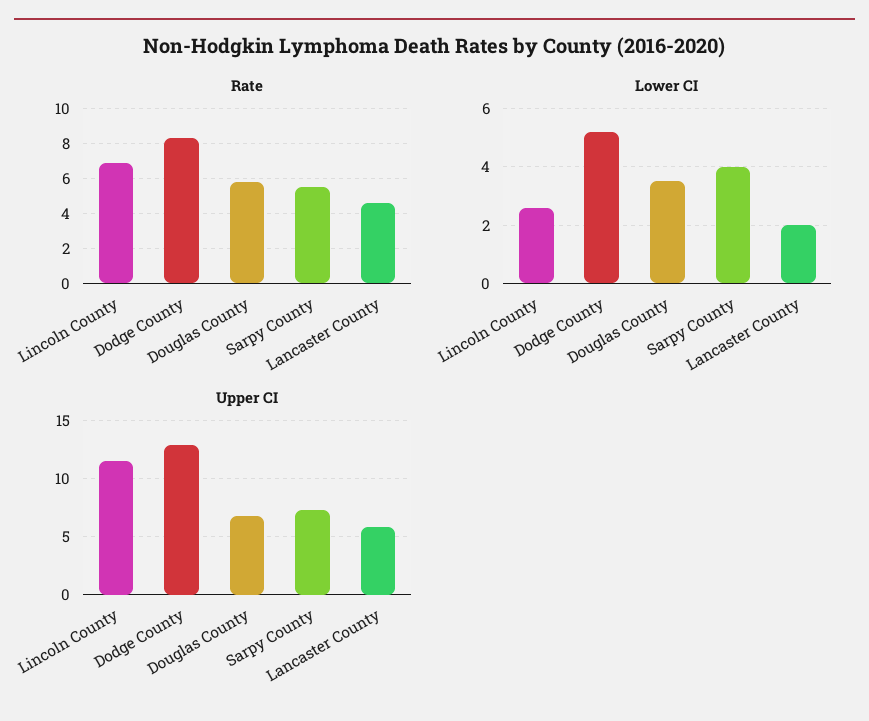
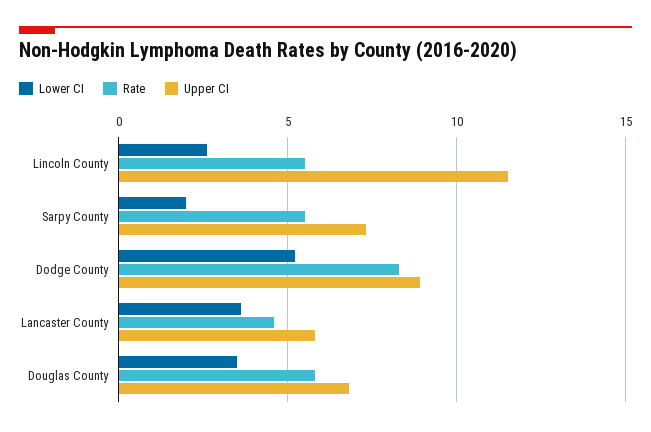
Rate, Lincoln County: 7 -> 5.5
Lower CI, Sarpy County: 4 -> 2
Lower CI, Lancaster County: 2 -> 3.5
Upper CI, Dodge County: 13 -> 9

